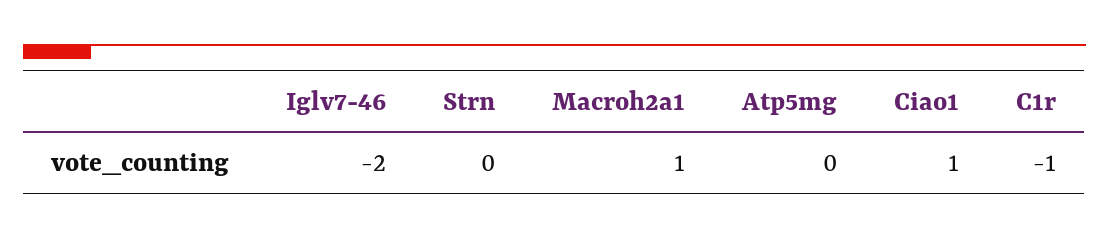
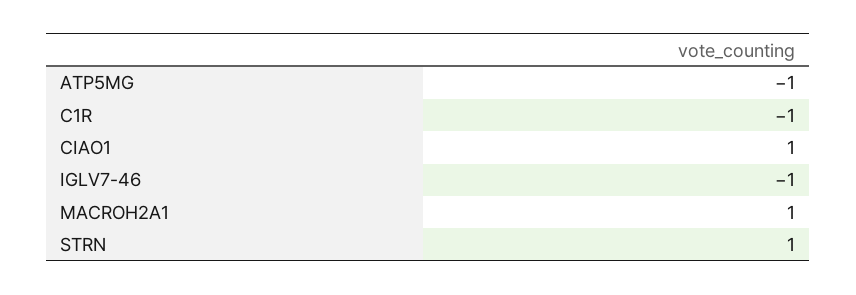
Iglv7-46: -2 -> -1
Strn: 0 -> 1
Atp5mg: 0 -> -1

